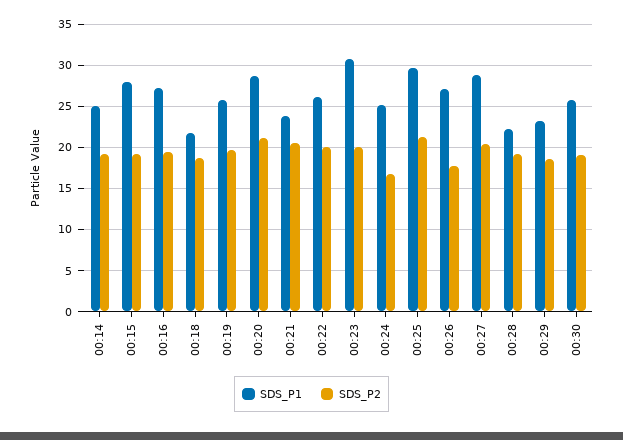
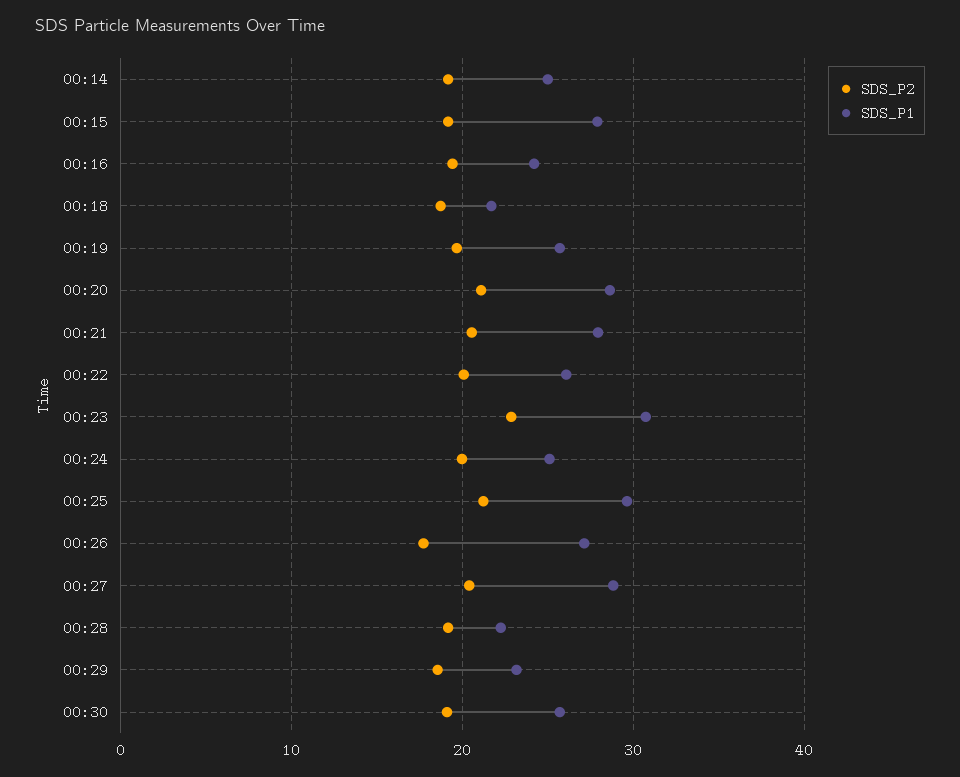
SDS_P1, 00:16: 27 -> 24
SDS_P1, 00:21: 24 -> 28
SDS_P2, 00:23: 20 -> 23
SDS_P2, 00:24: 17 -> 20

